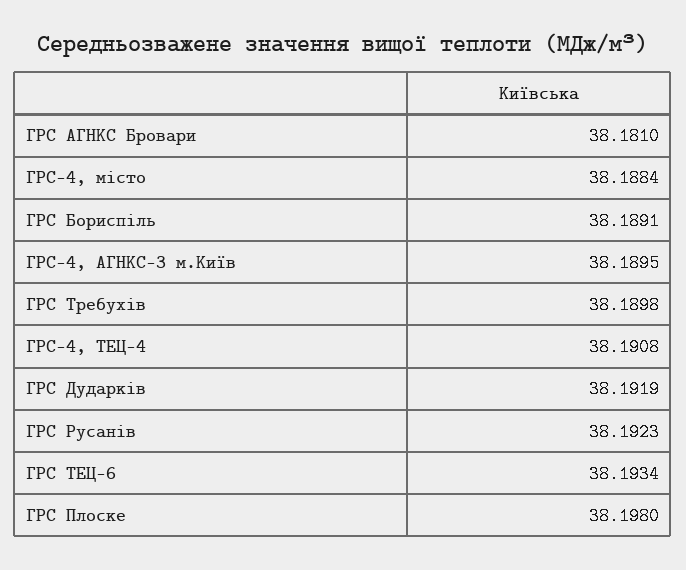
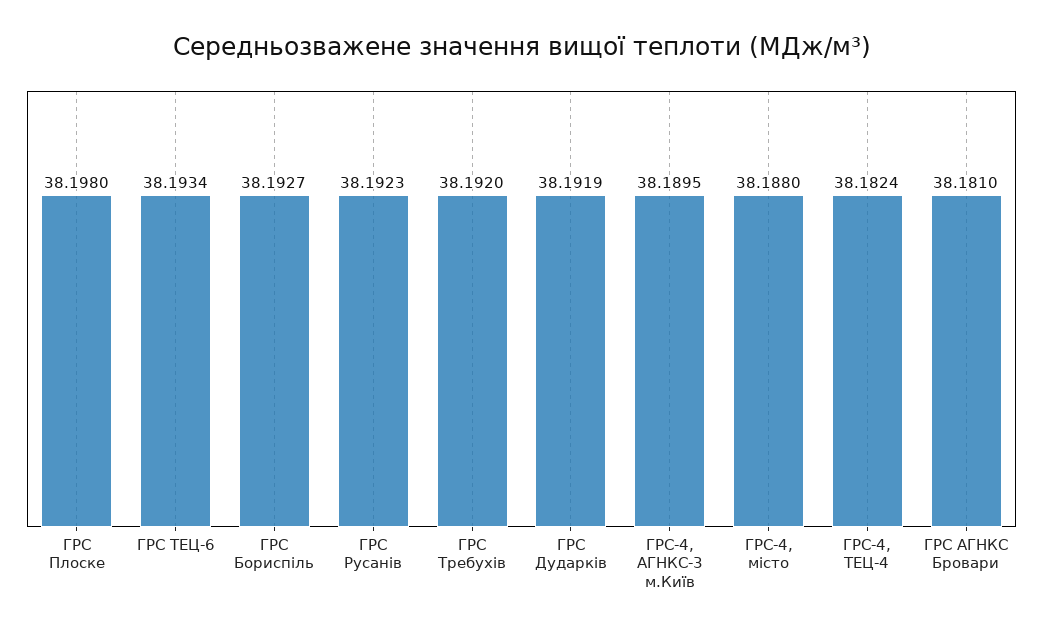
ГРС-4, місто: 38.1884 -> 38.188
ГРС Бориспіль: 38.1891 -> 38.1927
ГРС Требухів: 38.1898 -> 38.192
ГРС-4, ТЕЦ-4: 38.1908 -> 38.1824

